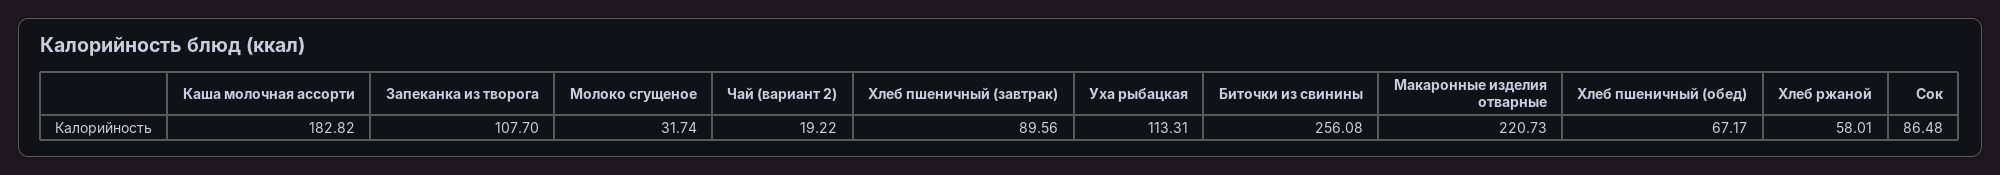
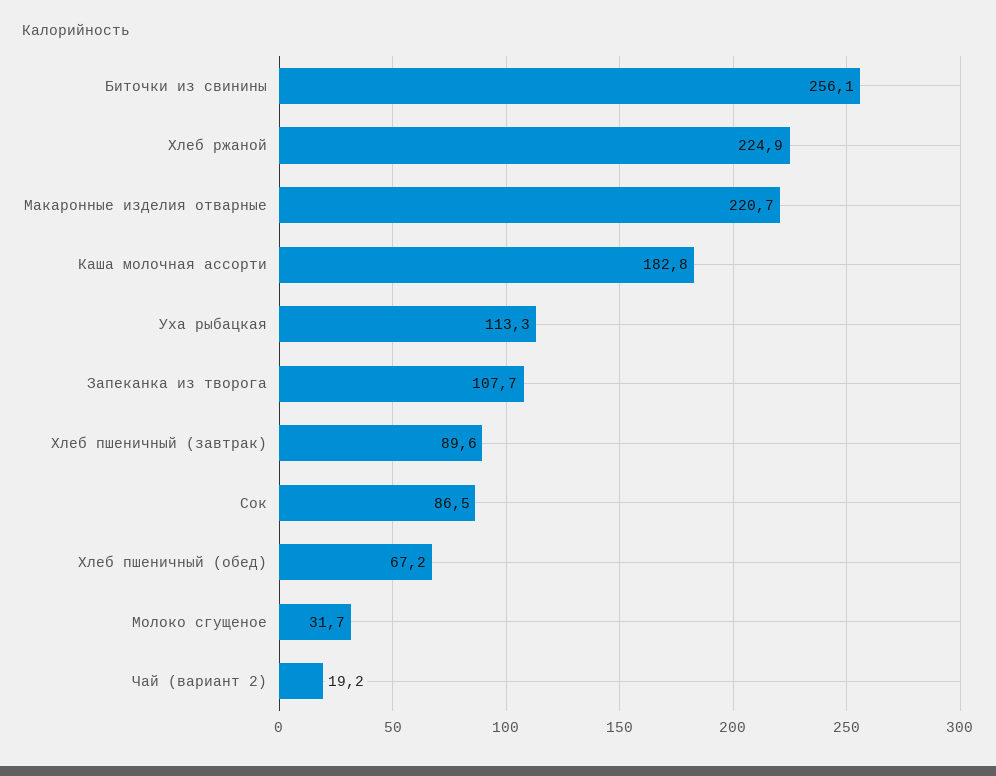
Хлеб ржаной: 58.01 -> 224.9

